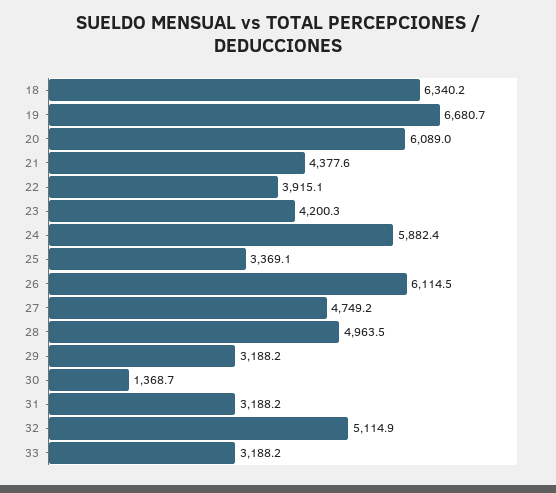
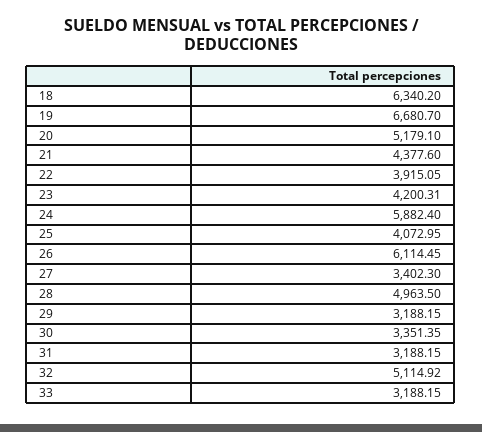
20: 6089 -> 5179.1
25: 3369.1 -> 4072.95
27: 4749.2 -> 3402.3
30: 1368.7 -> 3351.35

